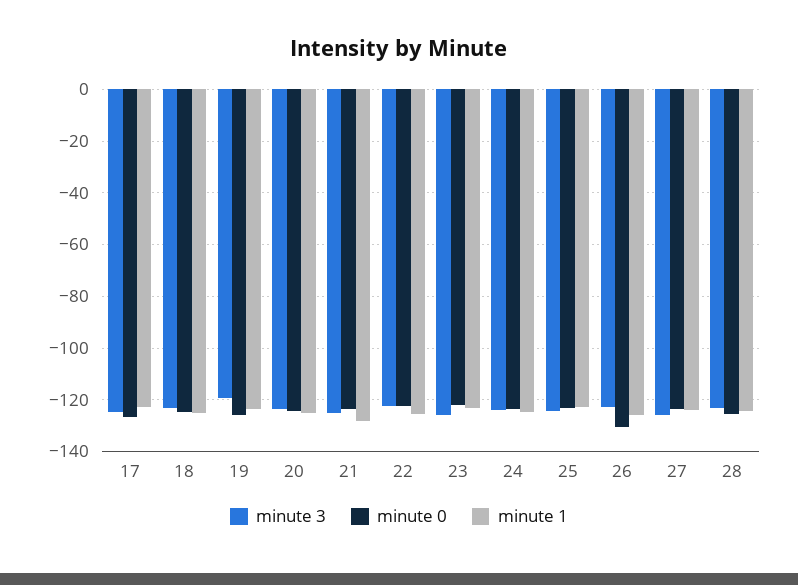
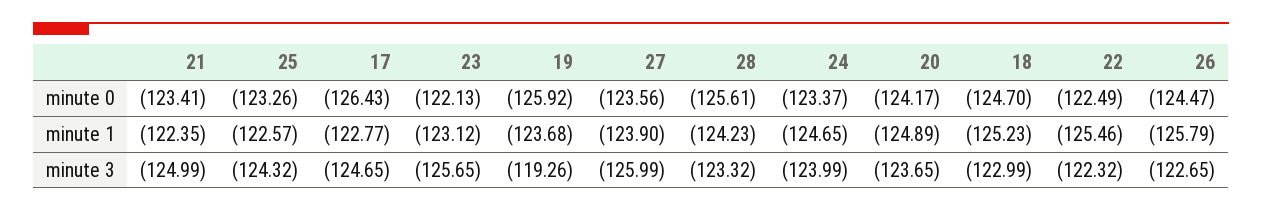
minute 1, 21: -127.5 -> -122.35
minute 0, 26: -130 -> -124.47

